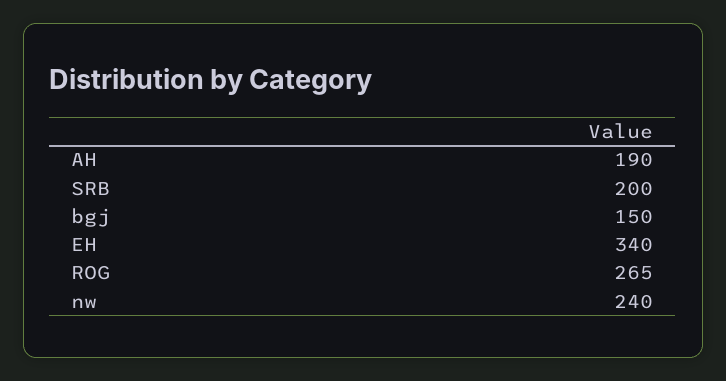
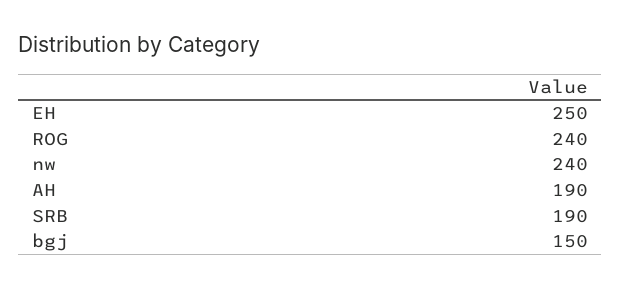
SRB: 200 -> 190
EH: 340 -> 250
ROG: 265 -> 240

